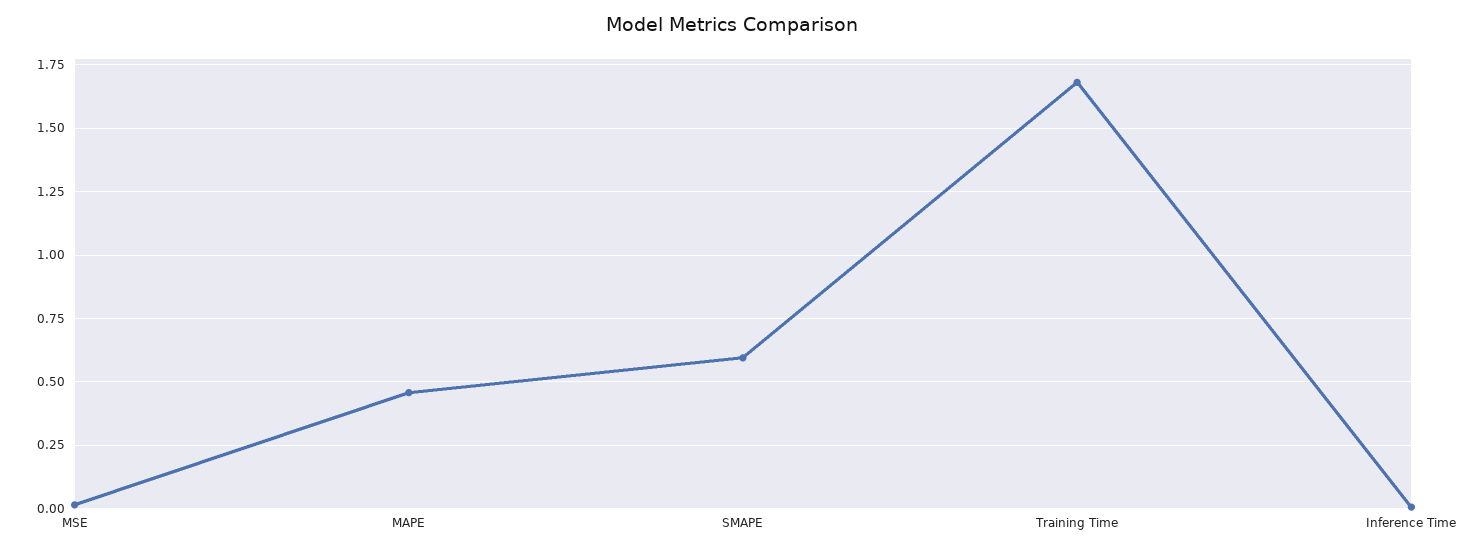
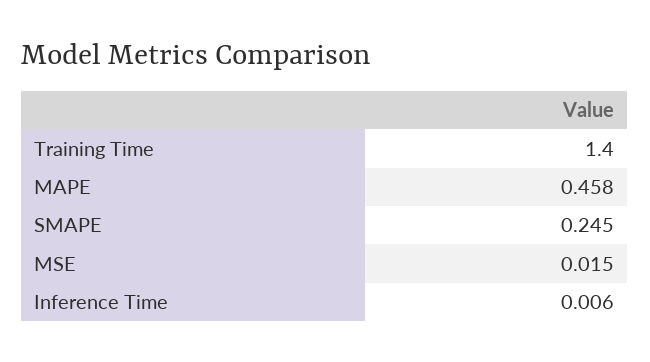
SMAPE: 0.6 -> 0.245
Training Time: 1.675 -> 1.4

